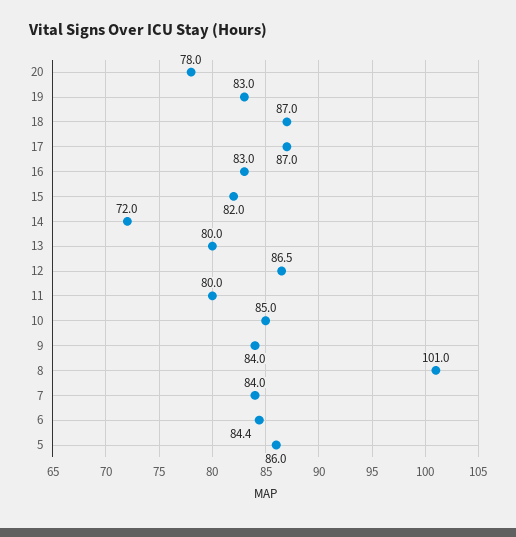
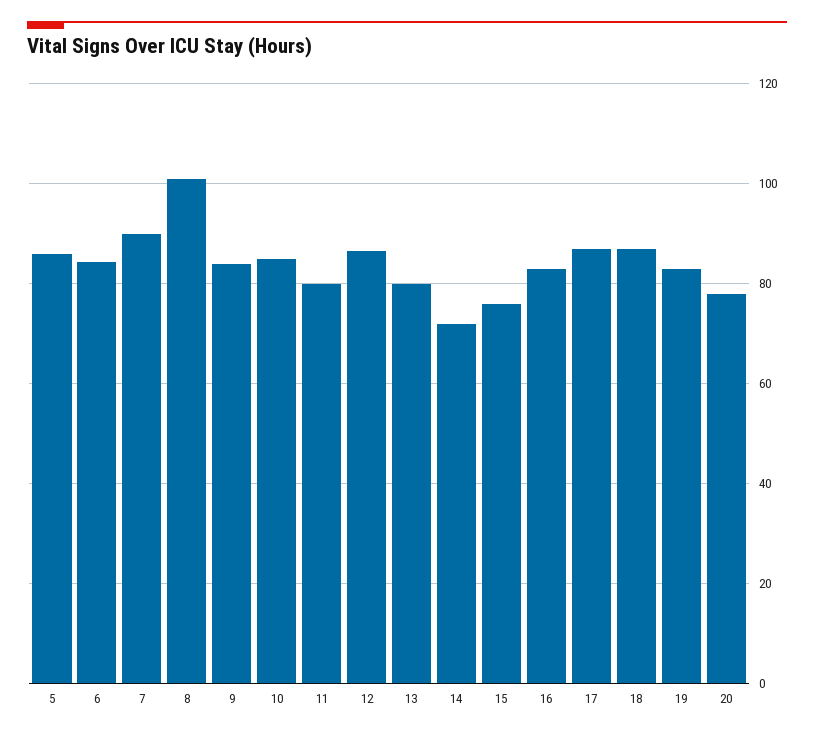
15: 82 -> 76
7: 84 -> 90

